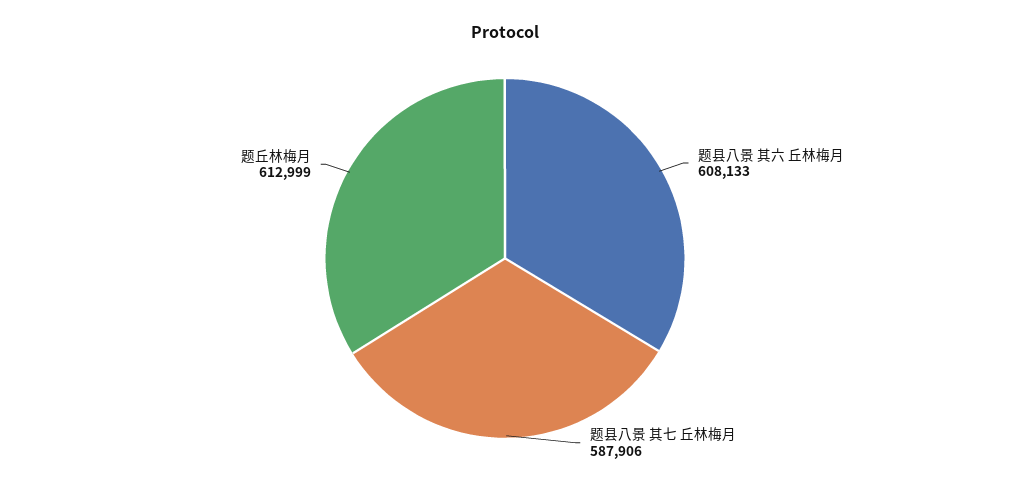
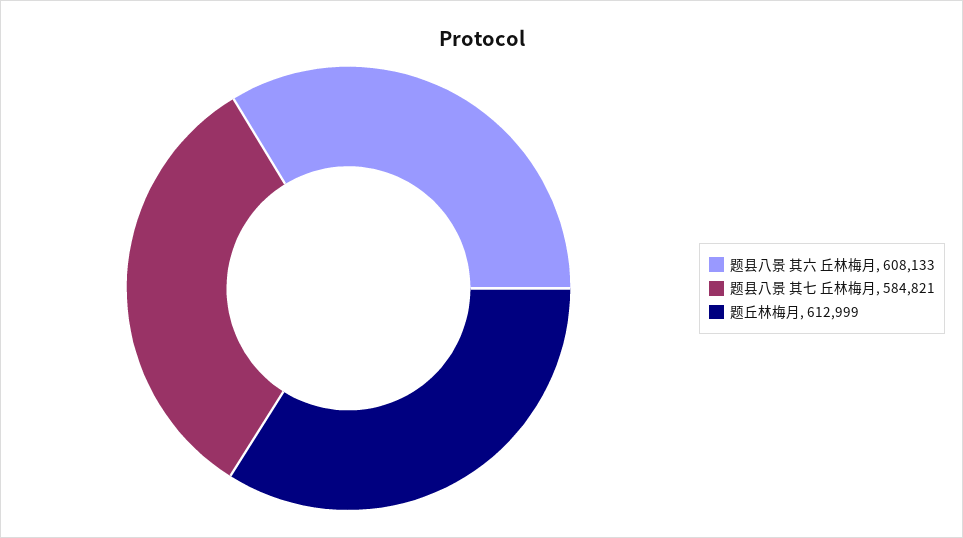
题县八景 其七 丘林梅月: 587906 -> 584821

